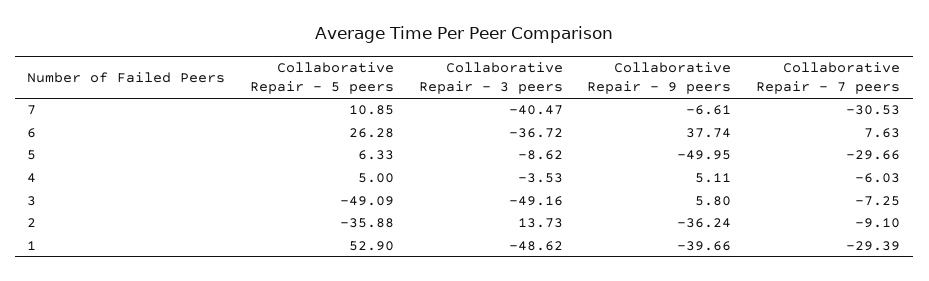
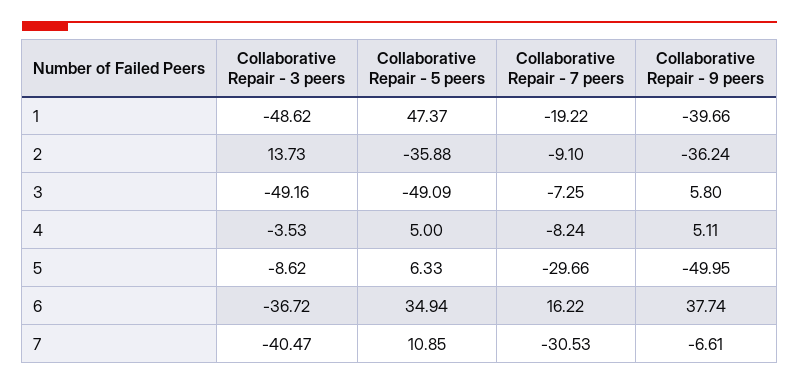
Collaborative Repair - 5 peers, 6: 26.28 -> 34.94
Collaborative Repair - 7 peers, 6: 7.63 -> 16.22
Collaborative Repair - 7 peers, 4: -6.03 -> -8.24
Collaborative Repair - 5 peers, 1: 52.9 -> 47.37
Collaborative Repair - 7 peers, 1: -29.39 -> -19.22

